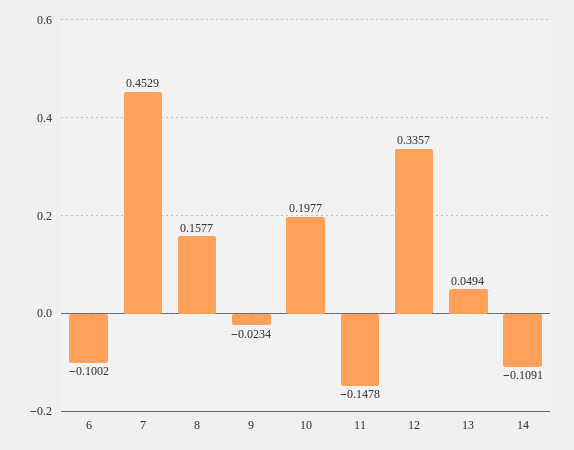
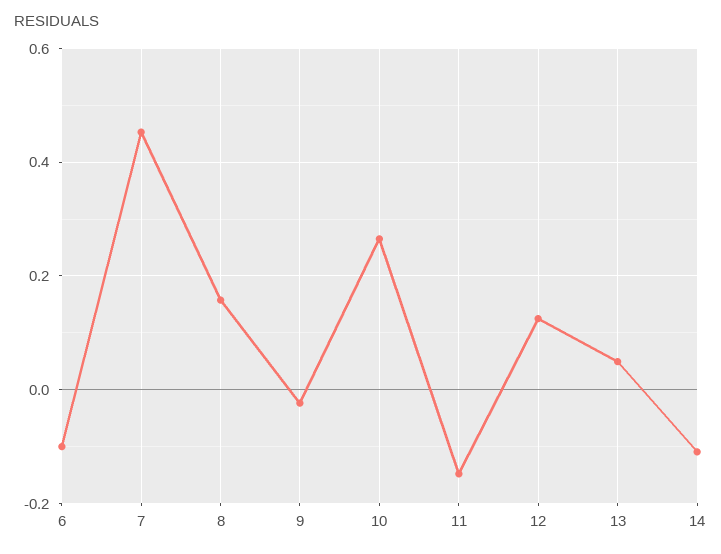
10: 0.1977 -> 0.26
12: 0.3357 -> 0.12

